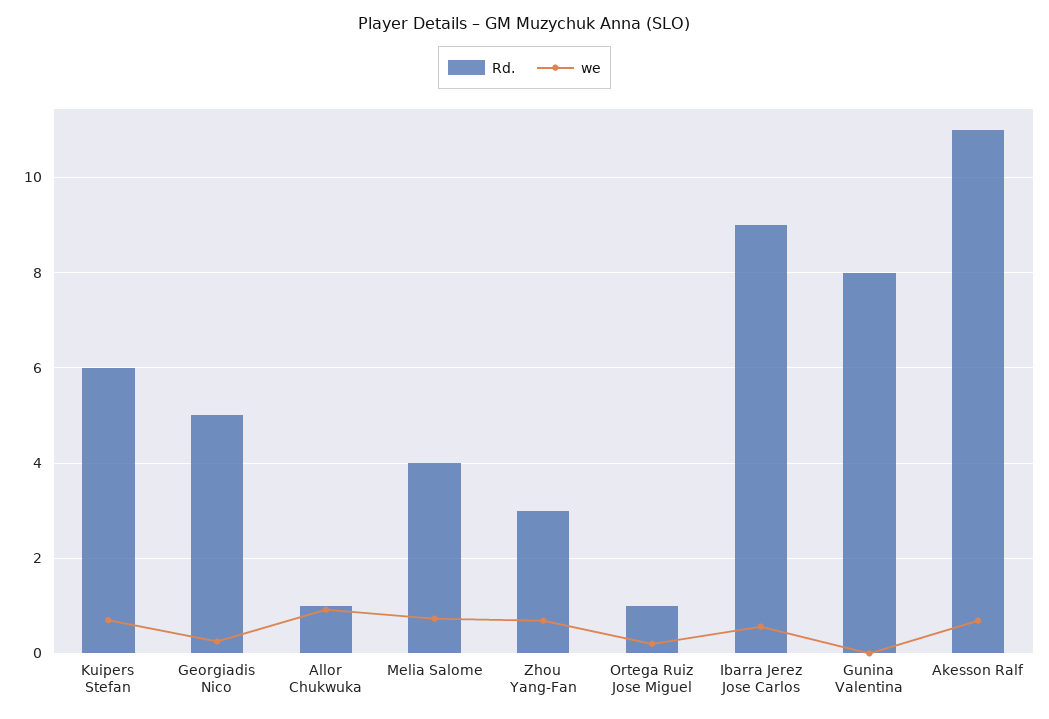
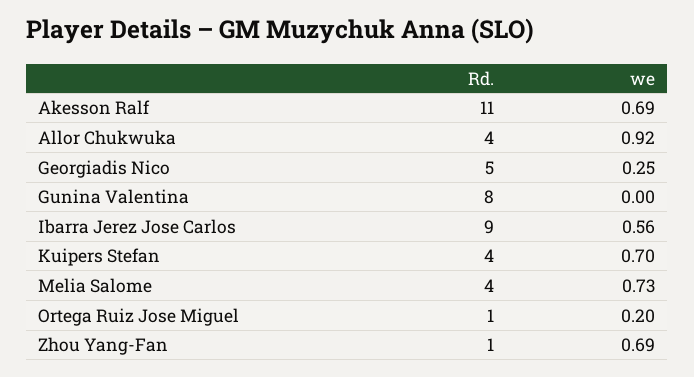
Rd., Kuipers Stefan: 6 -> 4
Rd., Allor Chukwuka: 1 -> 4
Rd., Zhou Yang-Fan: 3 -> 1

